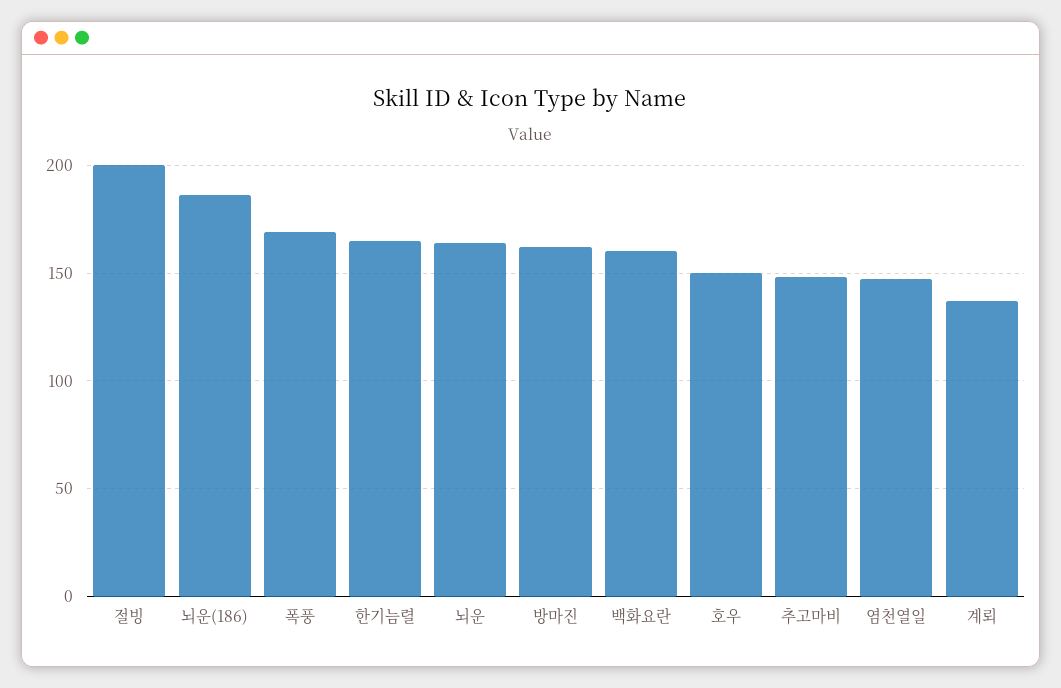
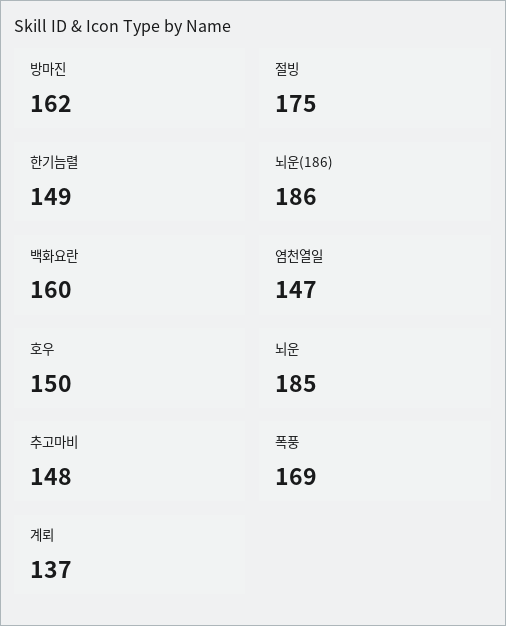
절빙: 200 -> 175
한기늠렬: 165 -> 149
뇌운: 165 -> 185

